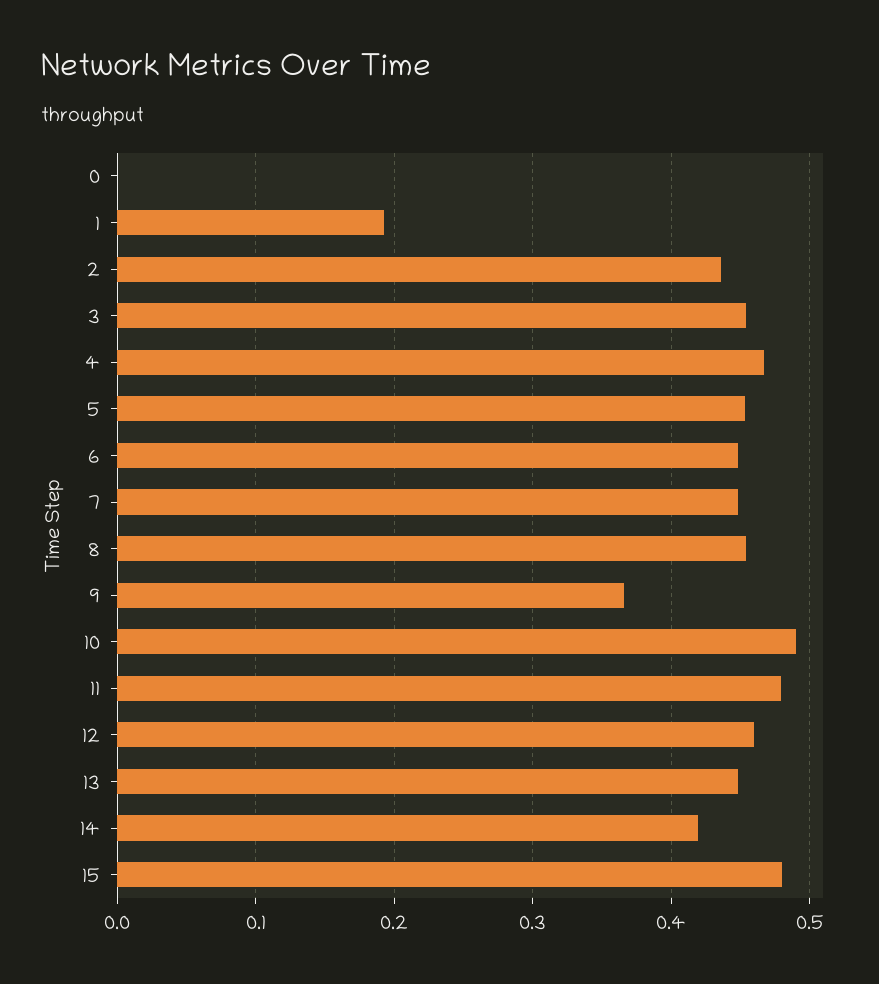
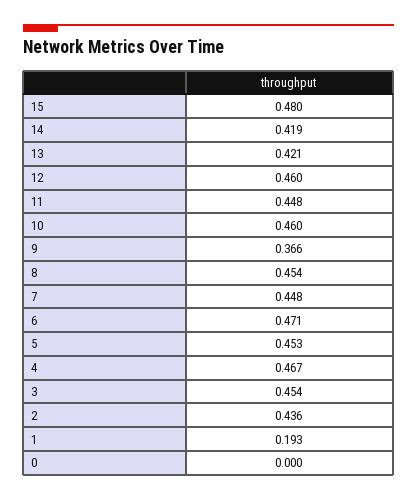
6: 0.45 -> 0.471
10: 0.49 -> 0.46
11: 0.48 -> 0.448
13: 0.45 -> 0.421

